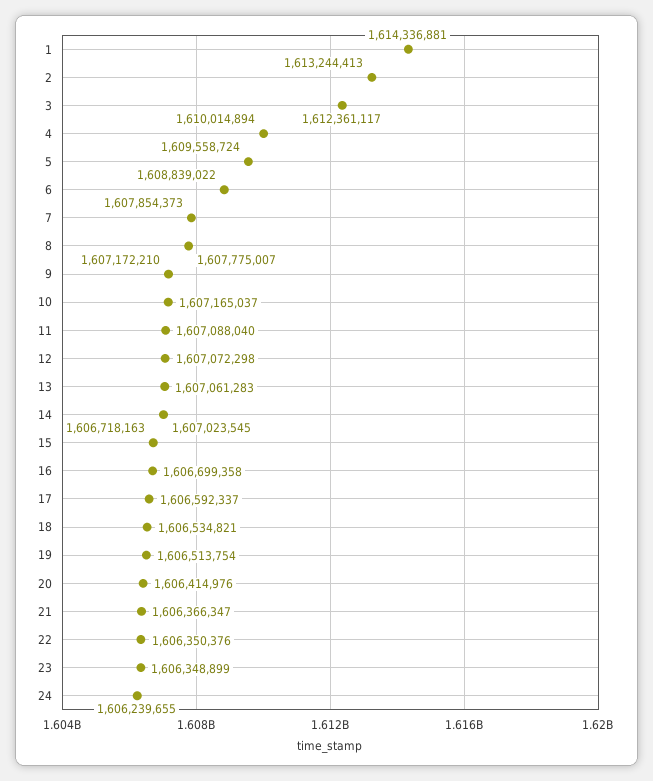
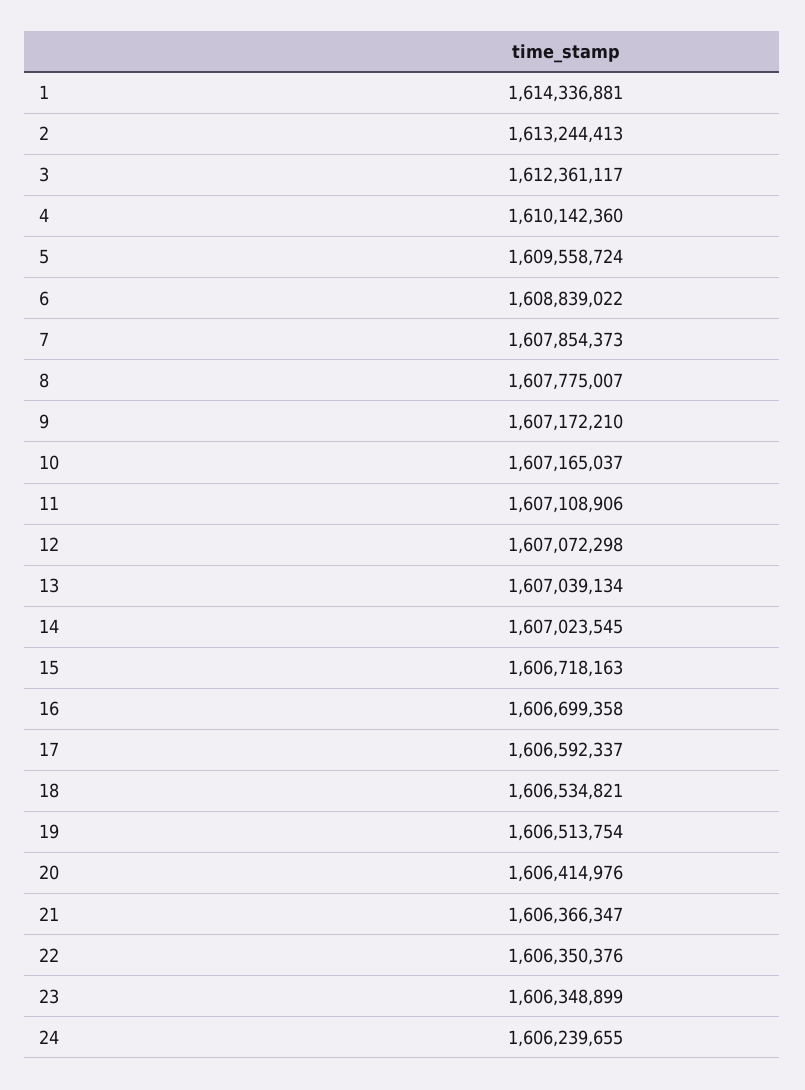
4: 1610014894 -> 1610142360
11: 1607088040 -> 1607108906
13: 1607061283 -> 1607039134

